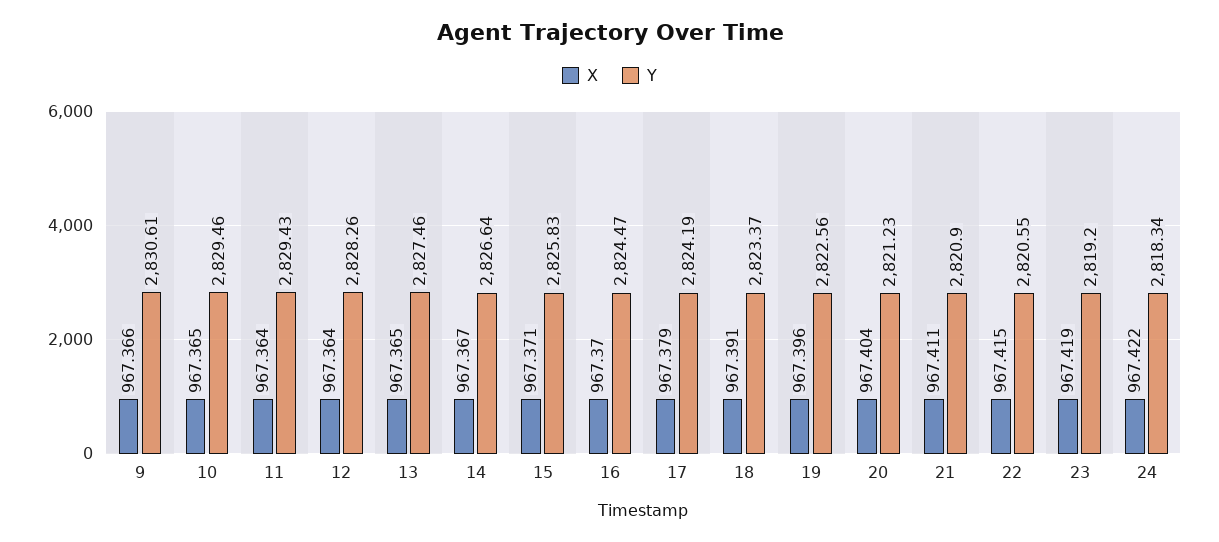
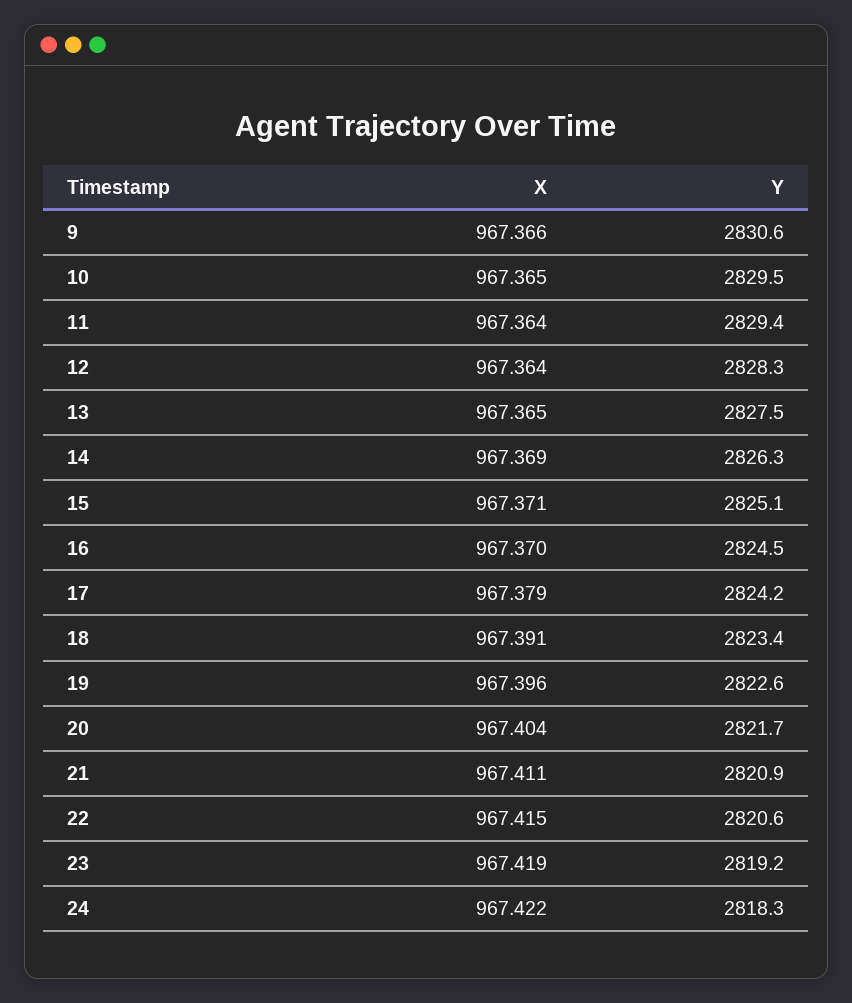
X, 14: 967.367 -> 967.369
Y, 14: 2826.64 -> 2826.3
Y, 15: 2825.83 -> 2825.1
Y, 20: 2821.23 -> 2821.7

